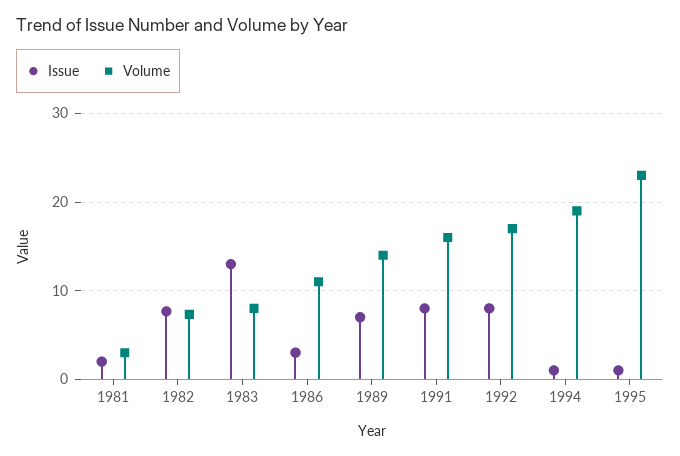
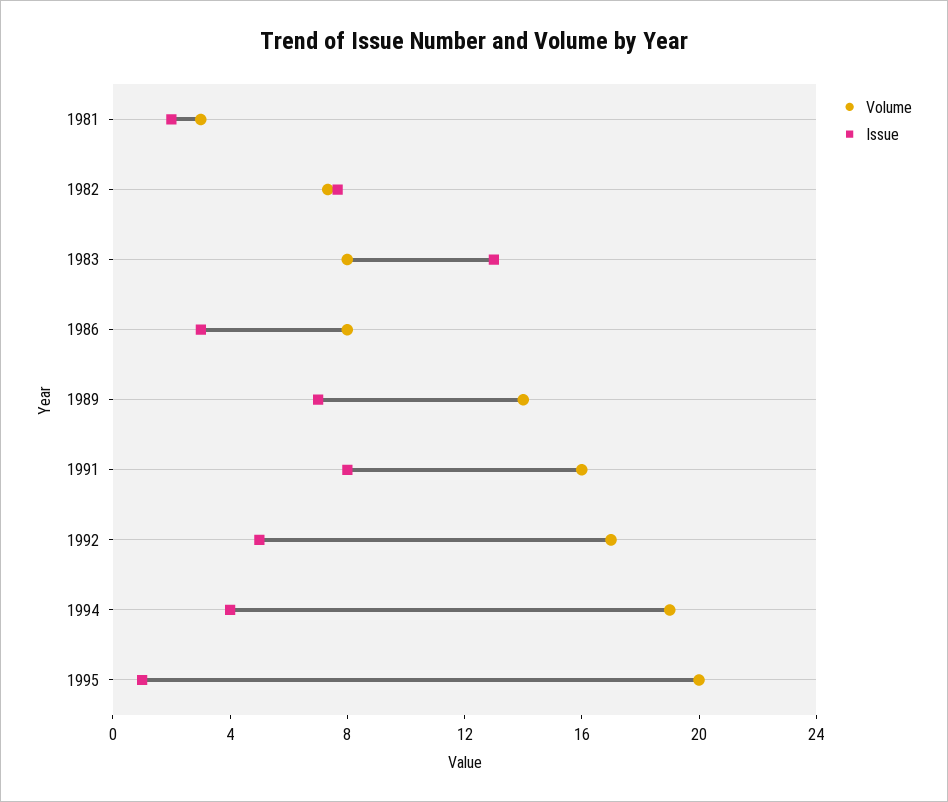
Volume, 1986: 11 -> 8
Issue, 1992: 8 -> 5
Issue, 1994: 1 -> 4
Volume, 1995: 23 -> 20

